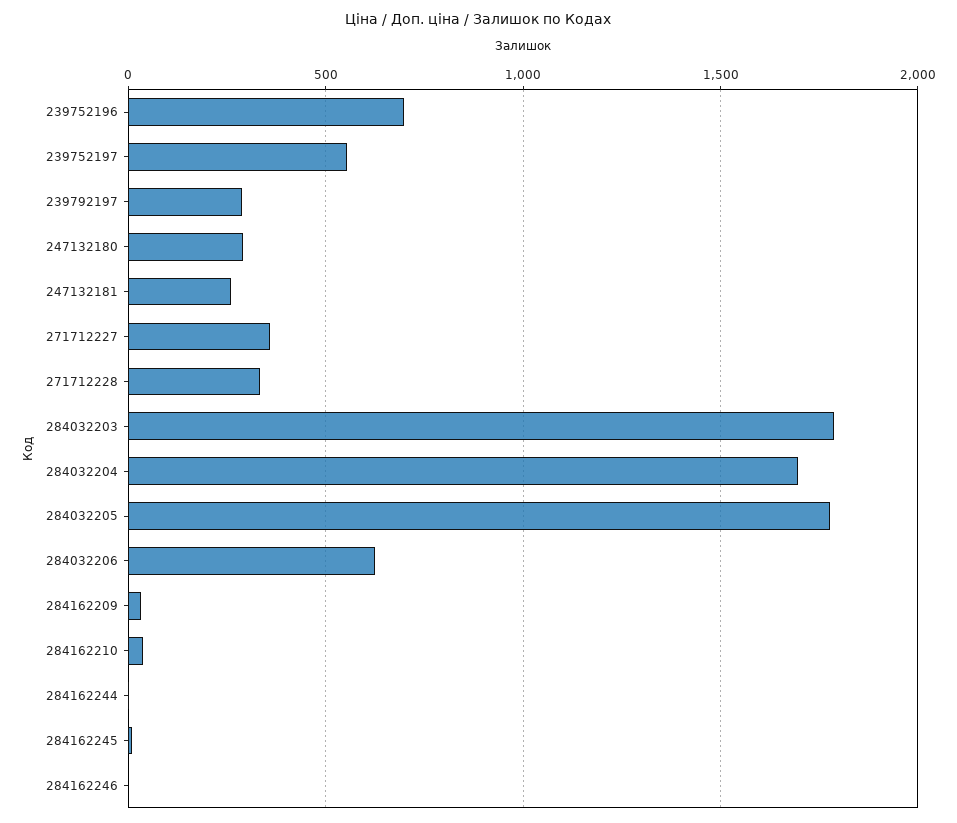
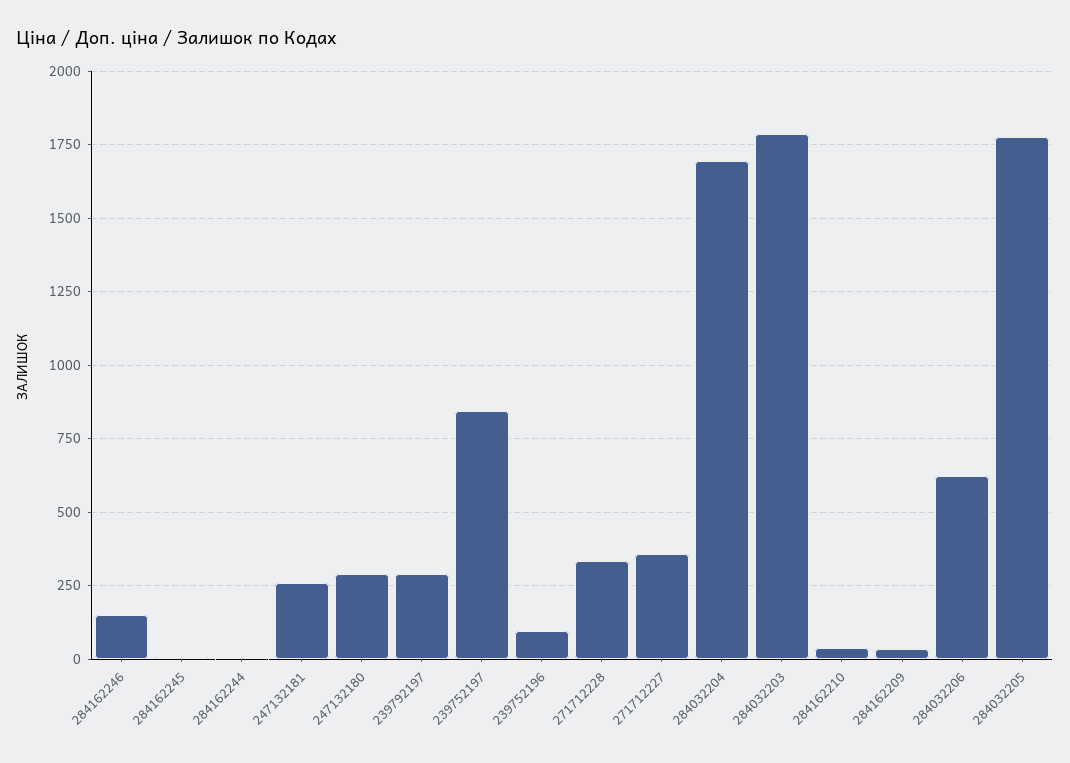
239752196: 700 -> 100
239752197: 550 -> 850
284162246: 0 -> 150

